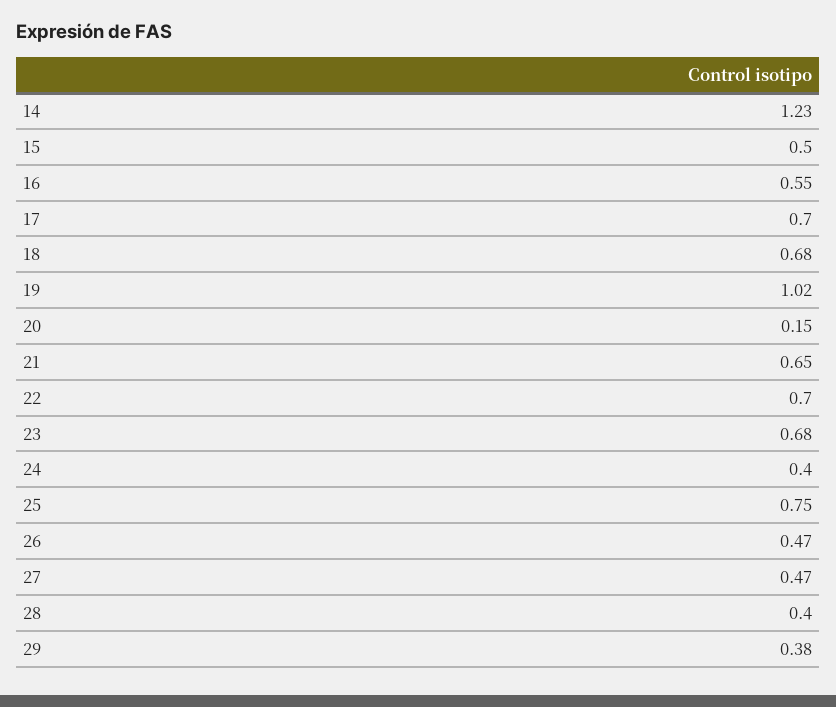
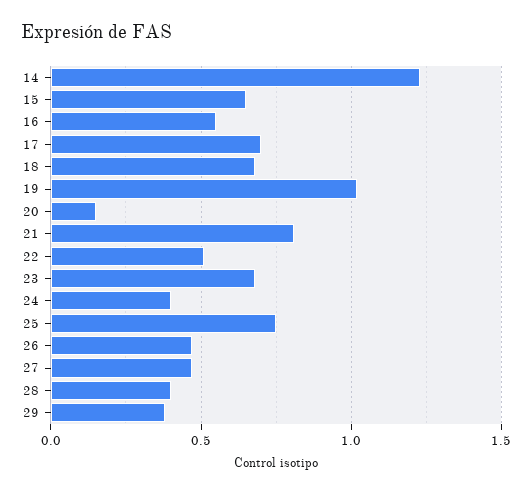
15: 0.5 -> 0.65
21: 0.65 -> 0.8
22: 0.7 -> 0.5

